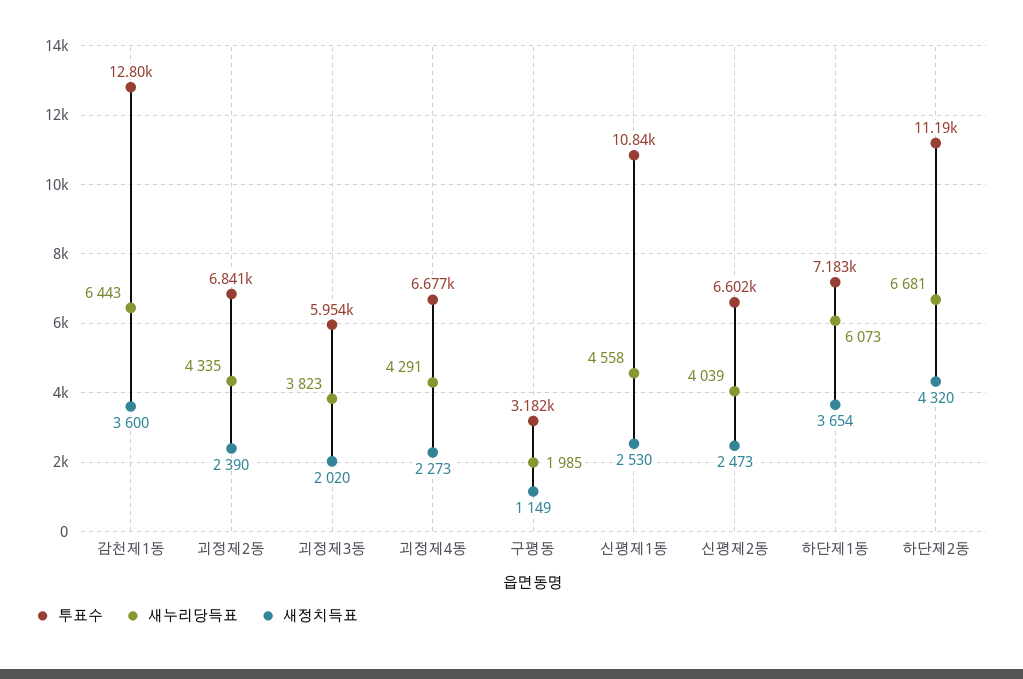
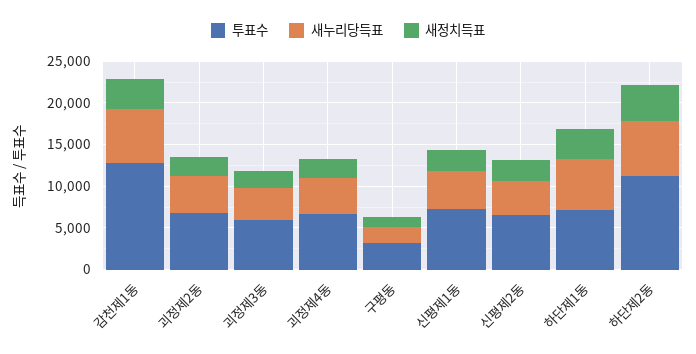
투표수, 신평제1동: 10840 -> 7000

